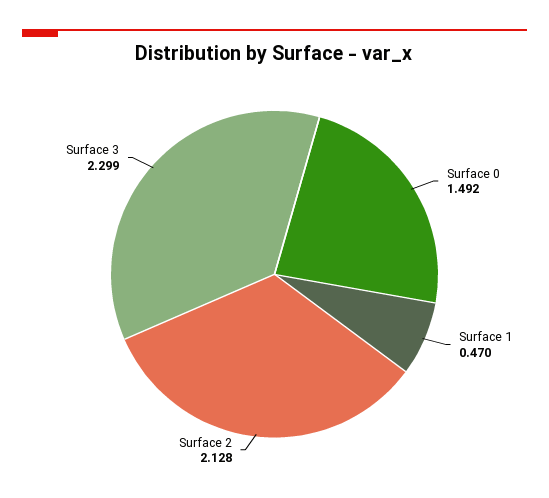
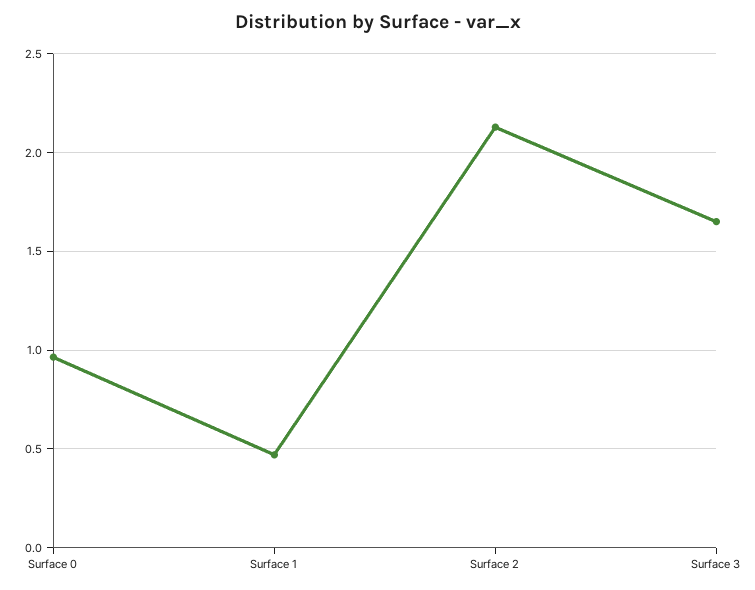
Surface 0: 1.492 -> 0.95
Surface 3: 2.299 -> 1.65

